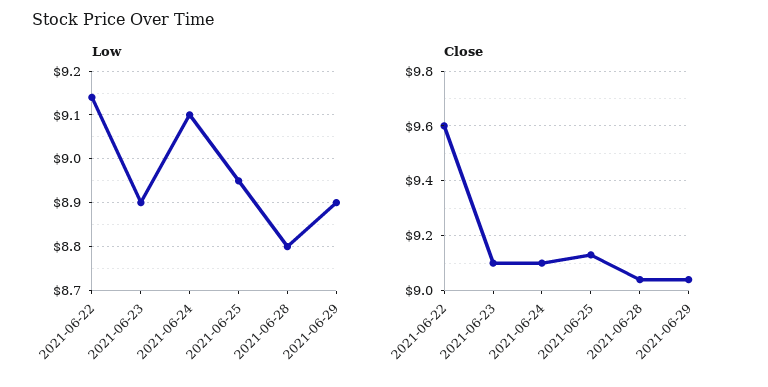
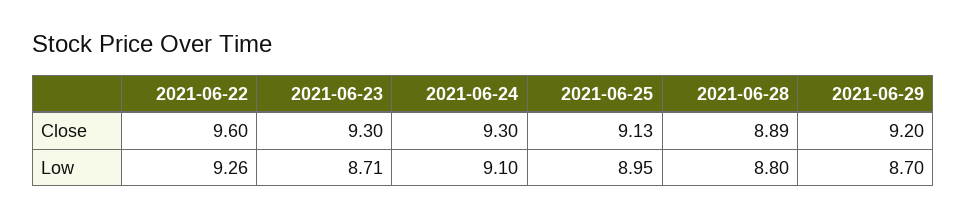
Low, 2021-06-22: 9.15 -> 9.26
Low, 2021-06-23: 8.9 -> 8.71
Low, 2021-06-29: 8.9 -> 8.7
Close, 2021-06-23: 9.1 -> 9.3
Close, 2021-06-24: 9.1 -> 9.3
Close, 2021-06-28: 9.05 -> 8.89
Close, 2021-06-29: 9.05 -> 9.2

